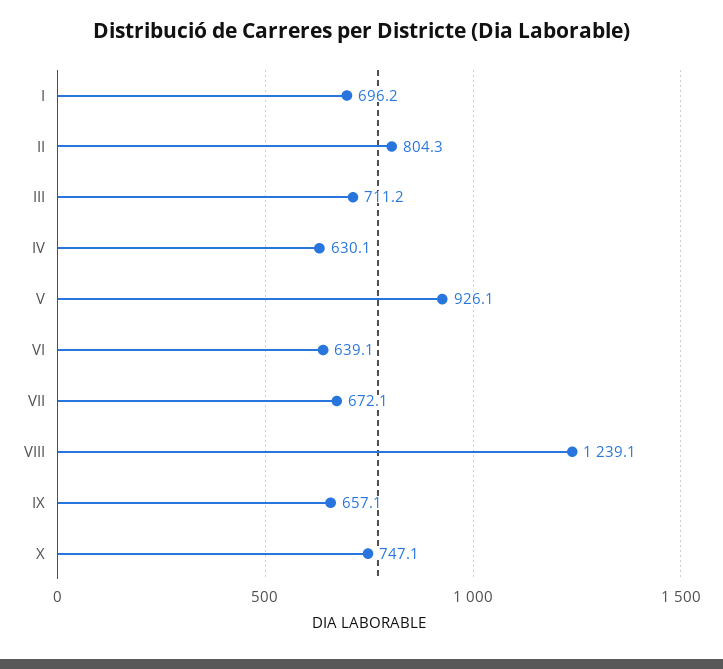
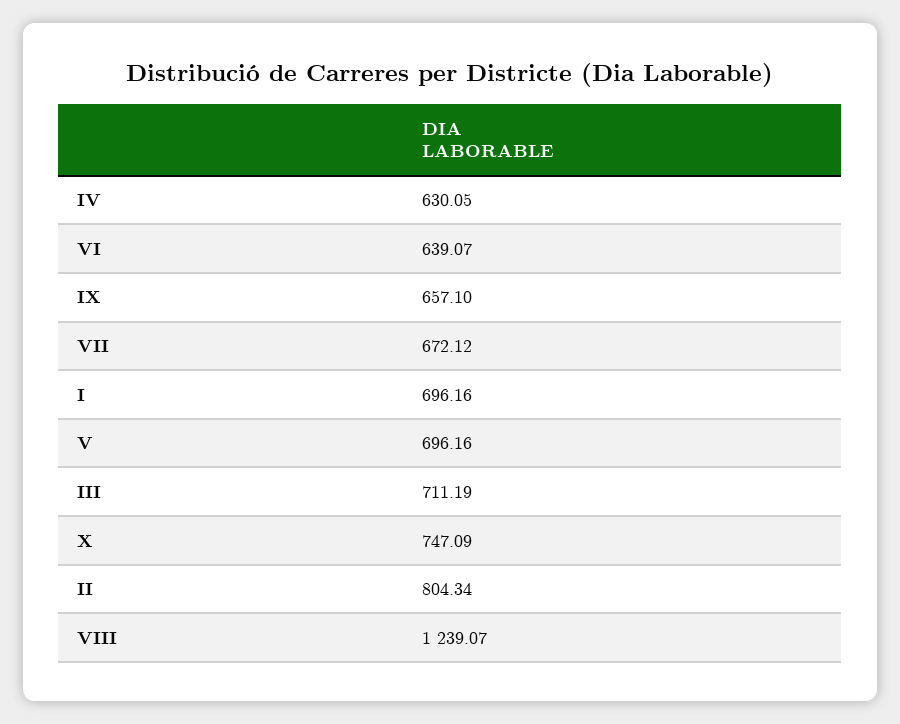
V: 926.1 -> 696.16

